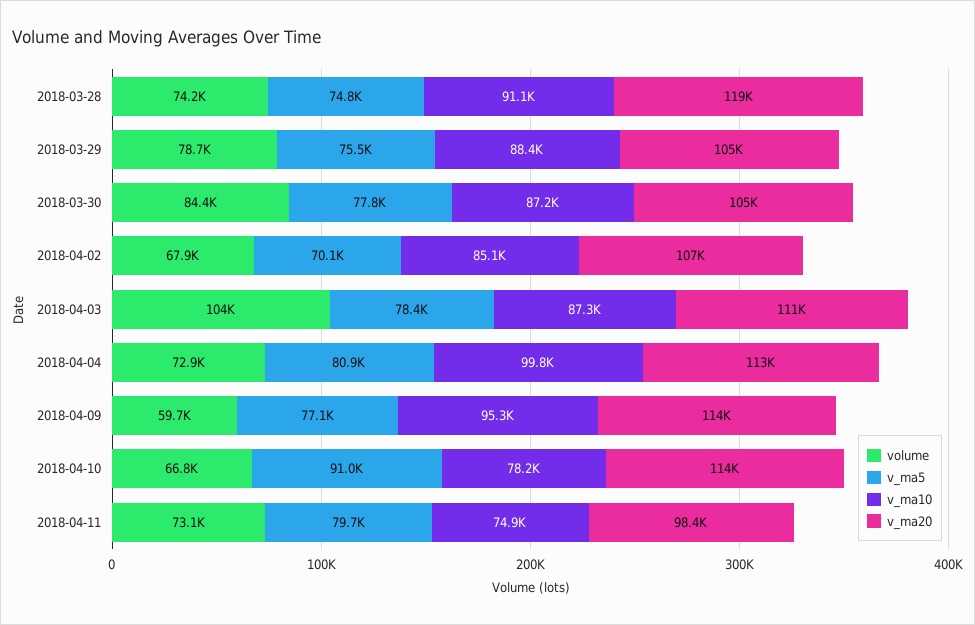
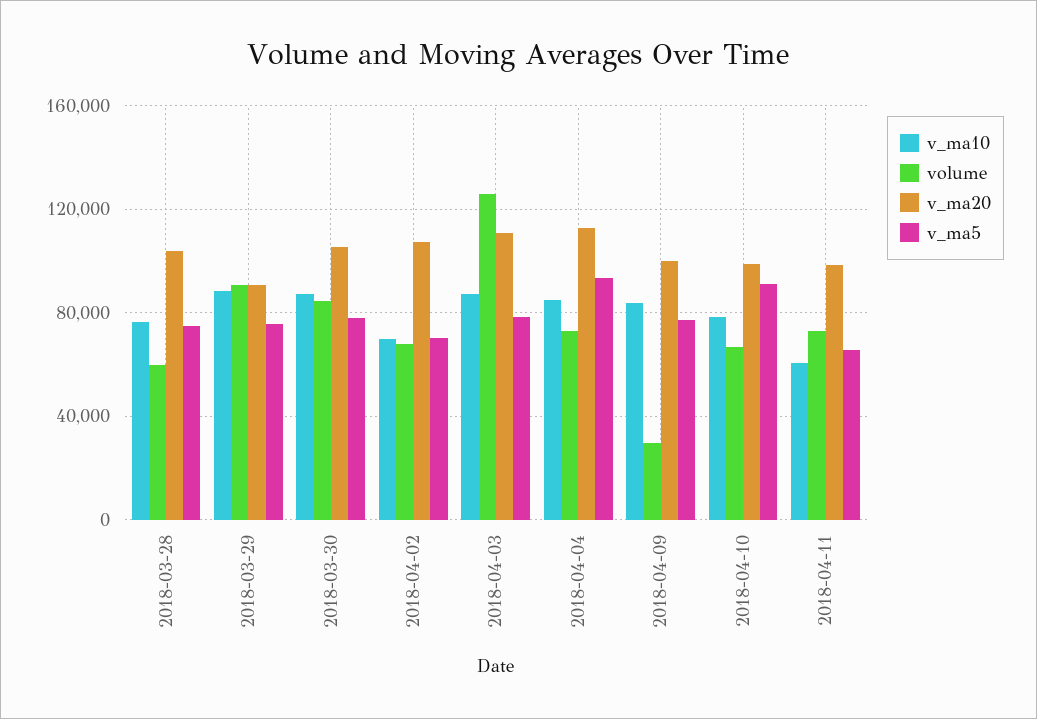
volume, 2018-03-28: 74200 -> 60000
v_ma10, 2018-03-28: 91100 -> 75000
v_ma20, 2018-03-28: 119000 -> 105000
volume, 2018-03-29: 78700 -> 90000
v_ma20, 2018-03-29: 105000 -> 90000
v_ma10, 2018-04-02: 85100 -> 70000
volume, 2018-04-03: 104000 -> 125000
v_ma5, 2018-04-04: 80900 -> 95000
v_ma10, 2018-04-04: 99800 -> 85000
volume, 2018-04-09: 59700 -> 30000
v_ma10, 2018-04-09: 95300 -> 85000
v_ma20, 2018-04-09: 114000 -> 100000
v_ma20, 2018-04-10: 114000 -> 100000
v_ma5, 2018-04-11: 79700 -> 65000
v_ma10, 2018-04-11: 74900 -> 60000

